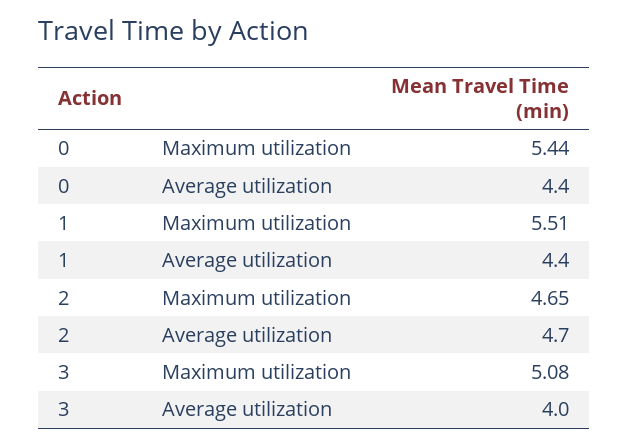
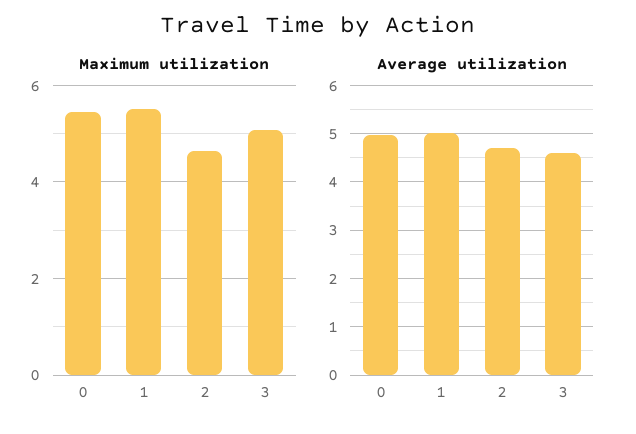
Average utilization, 0: 4.4 -> 5
Average utilization, 1: 4.4 -> 5
Average utilization, 3: 4 -> 4.6

